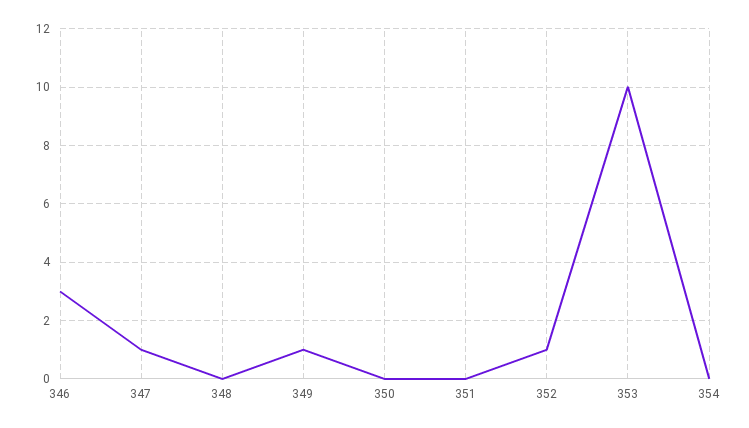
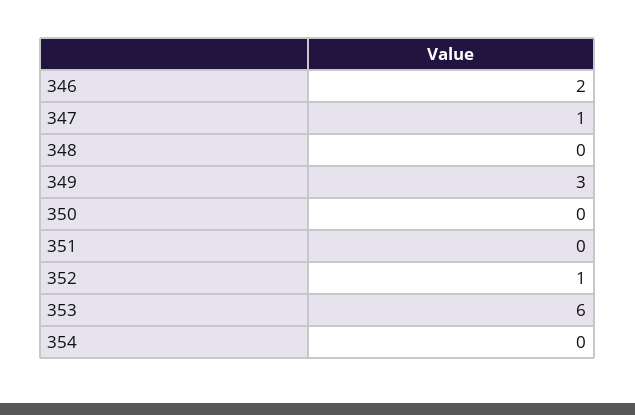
346: 3 -> 2
349: 1 -> 3
353: 10 -> 6

